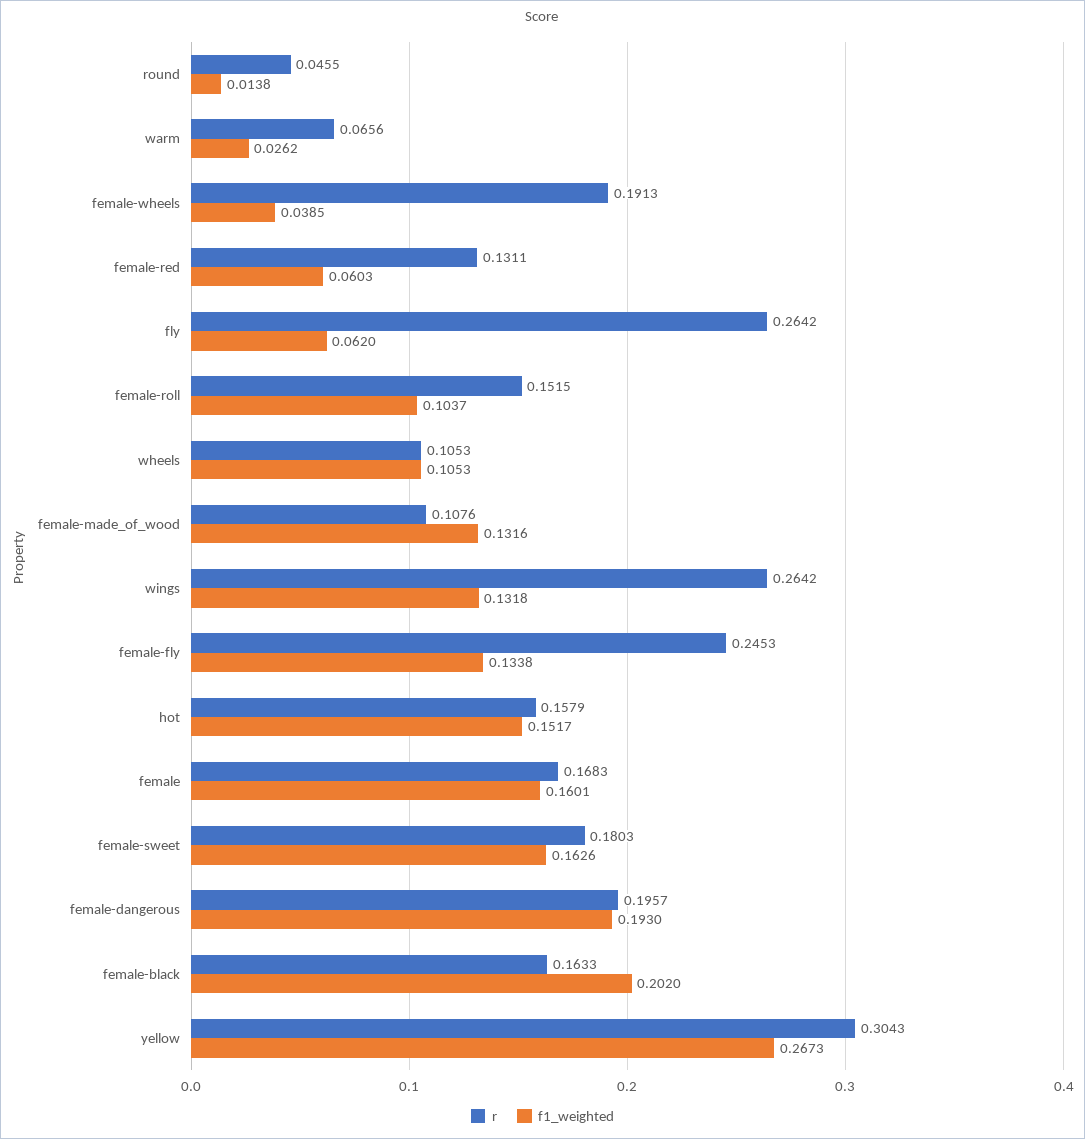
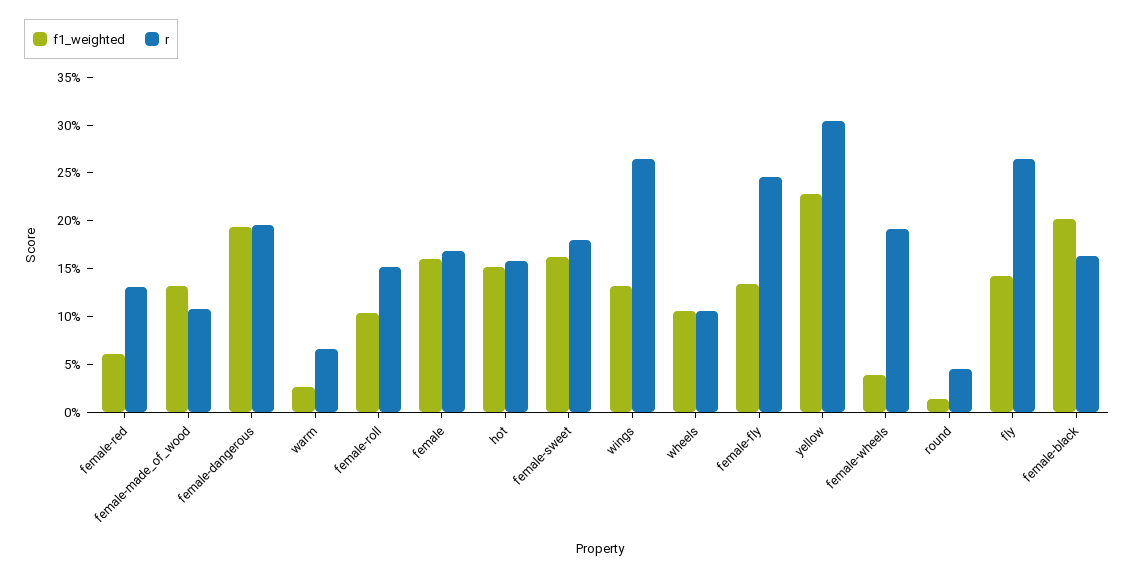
f1_weighted, fly: 0.062 -> 0.14
f1_weighted, yellow: 0.2673 -> 0.23

